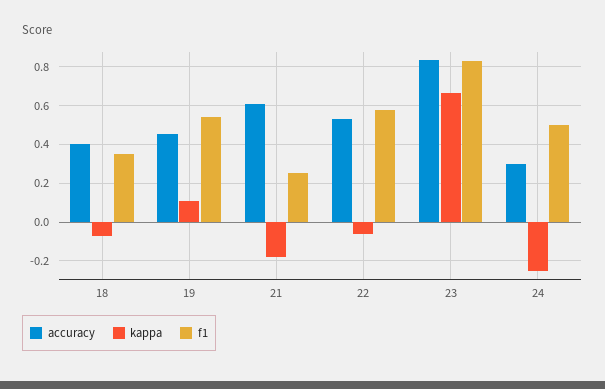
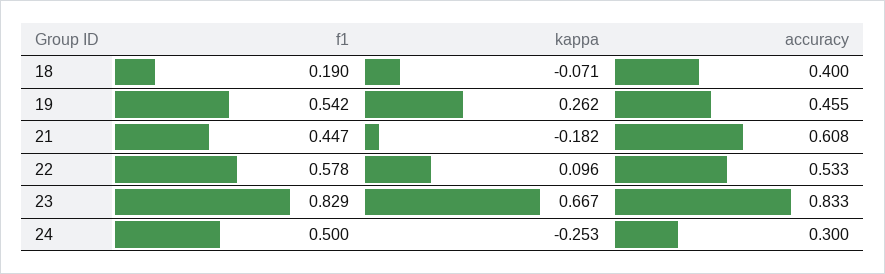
f1, 18: 0.35 -> 0.19
kappa, 19: 0.1 -> 0.262
f1, 21: 0.25 -> 0.447
kappa, 22: -0.05 -> 0.096

